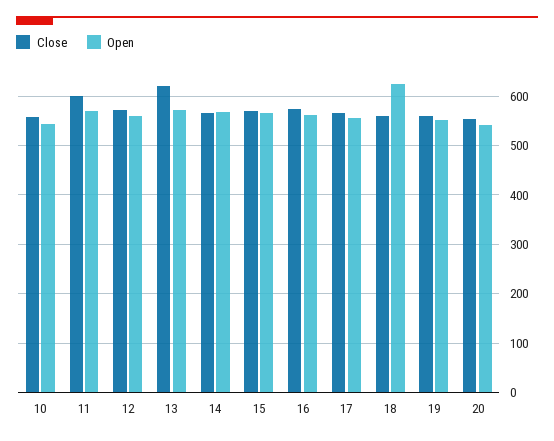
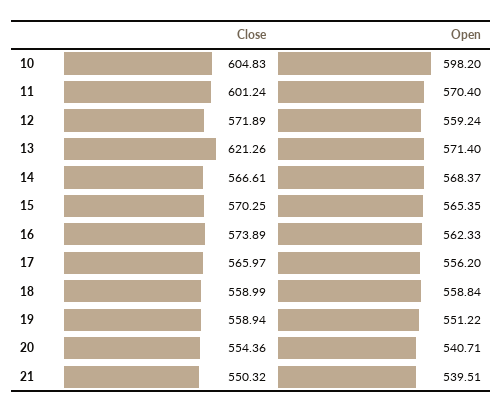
Close, 10: 560 -> 604.83
Open, 10: 540 -> 598.2
Open, 18: 620 -> 558.84
Close, 21: none -> 550.32
Open, 21: none -> 539.51

